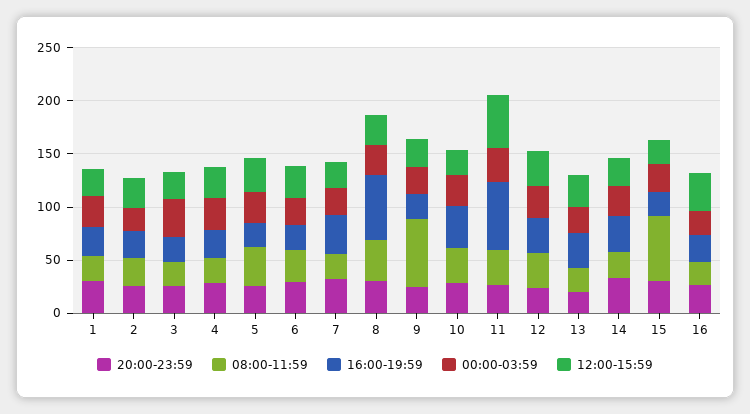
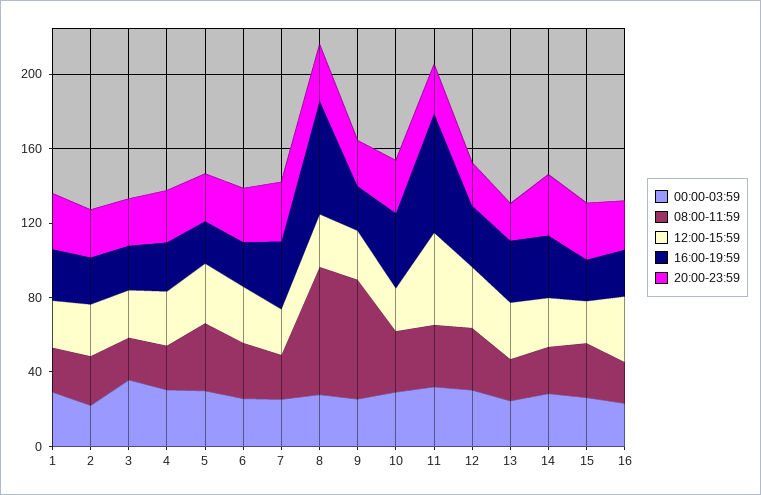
08:00-11:59, 8: 40 -> 70
08:00-11:59, 15: 60 -> 30

